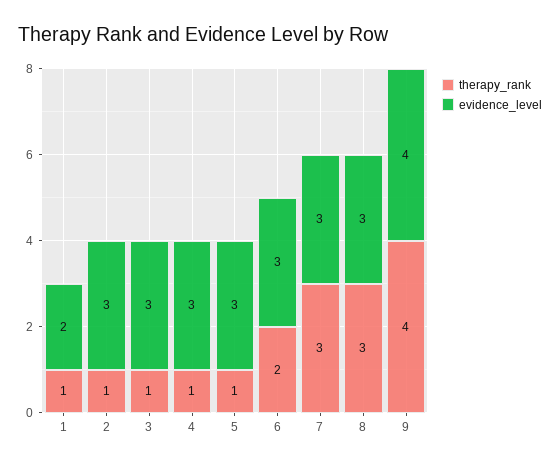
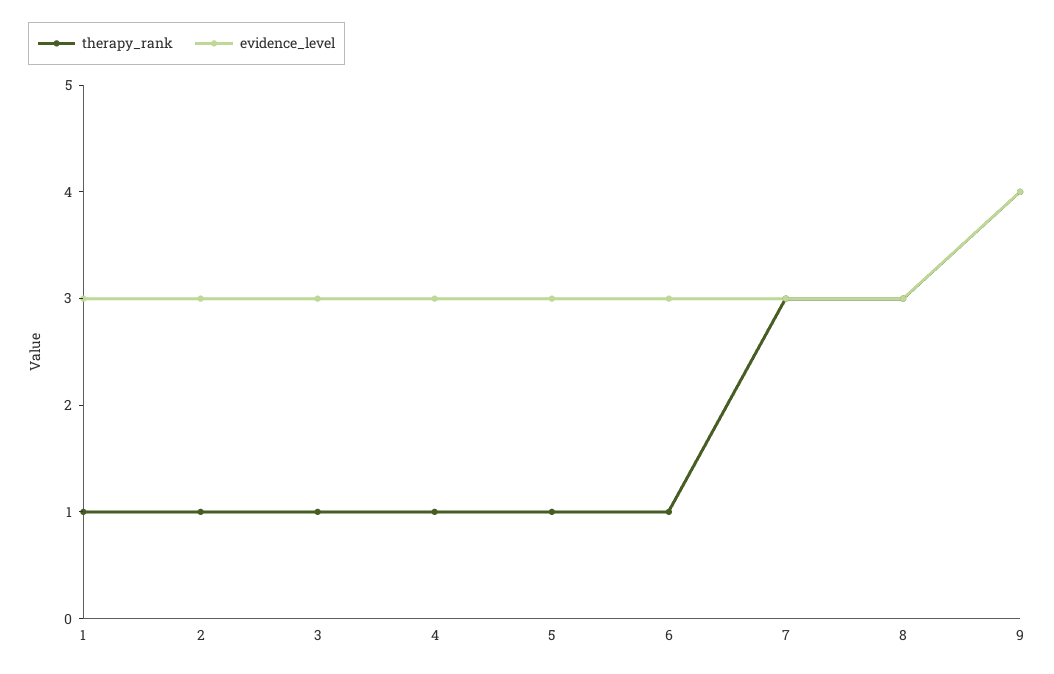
evidence_level, 1: 2 -> 3
therapy_rank, 6: 2 -> 1

